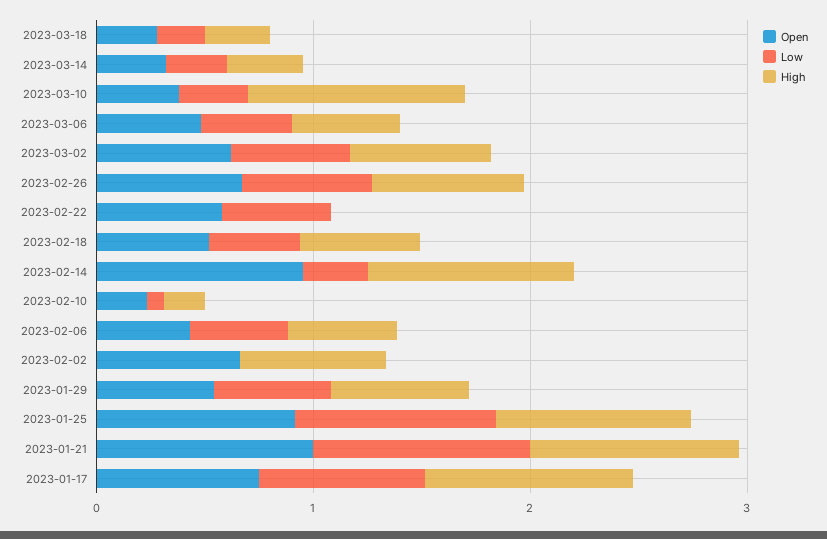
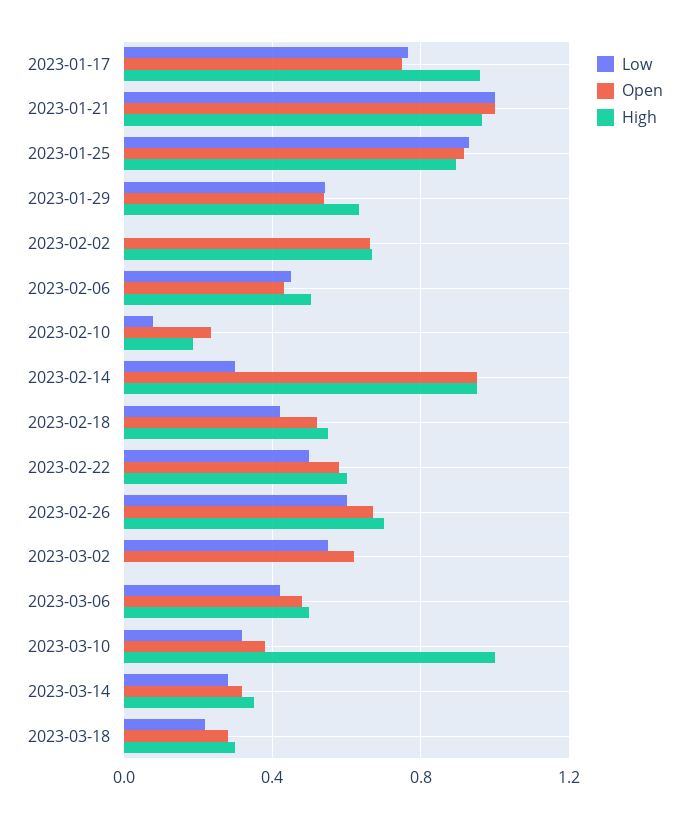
High, 2023-03-02: 0.6 -> 0
High, 2023-02-22: 0 -> 0.6

